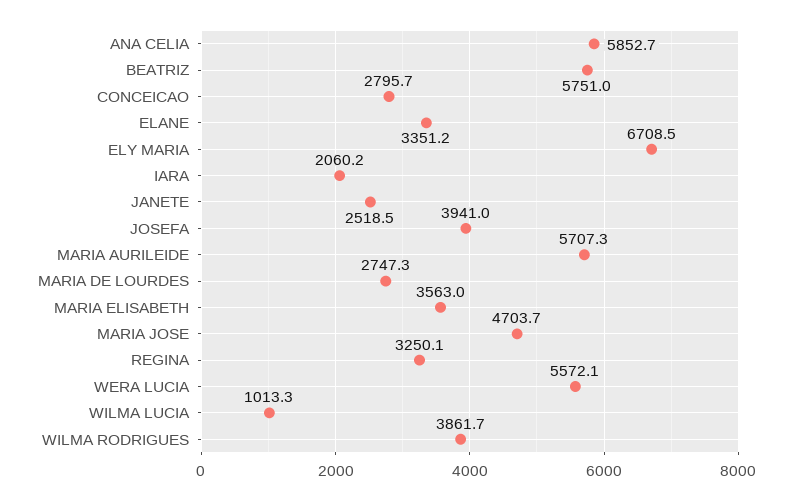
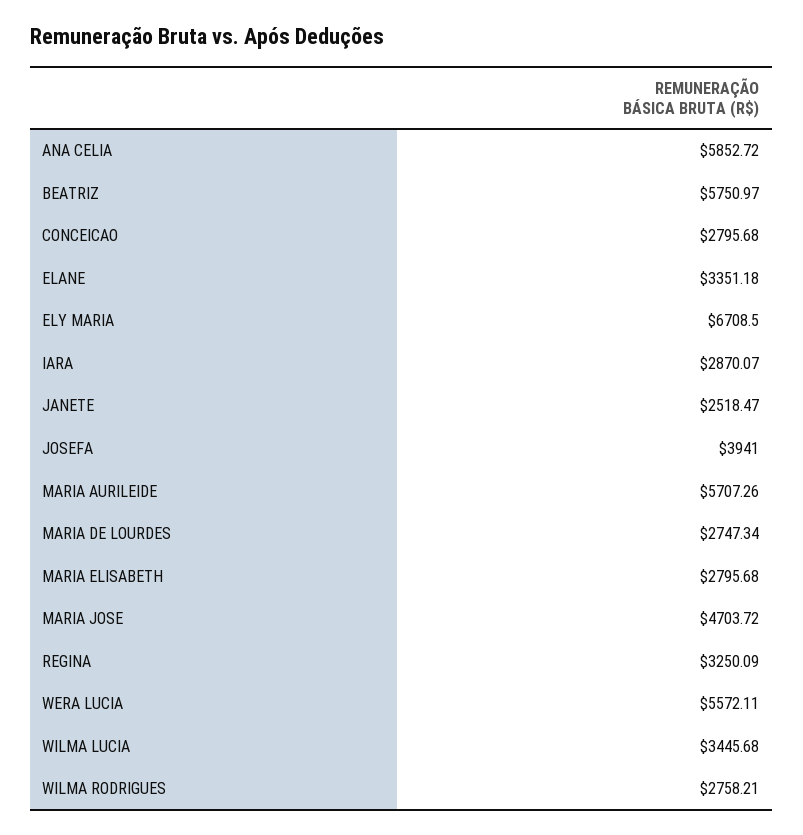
IARA: 2060.2 -> 2870.07
MARIA ELISABETH: 3563 -> 2795.68
WILMA LUCIA: 1013.3 -> 3445.68
WILMA RODRIGUES: 3861.7 -> 2758.21

